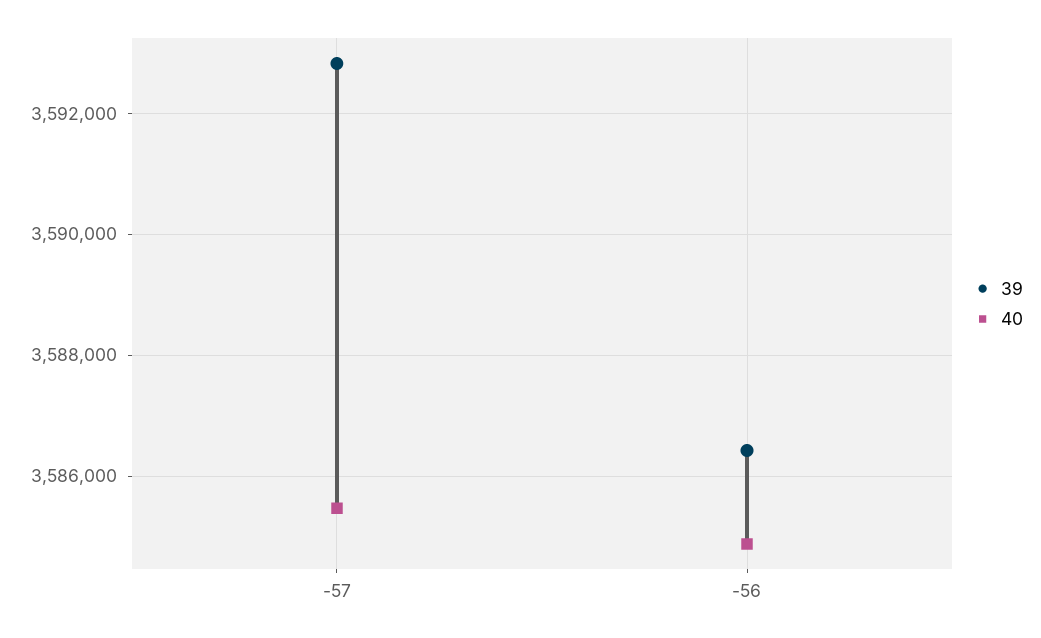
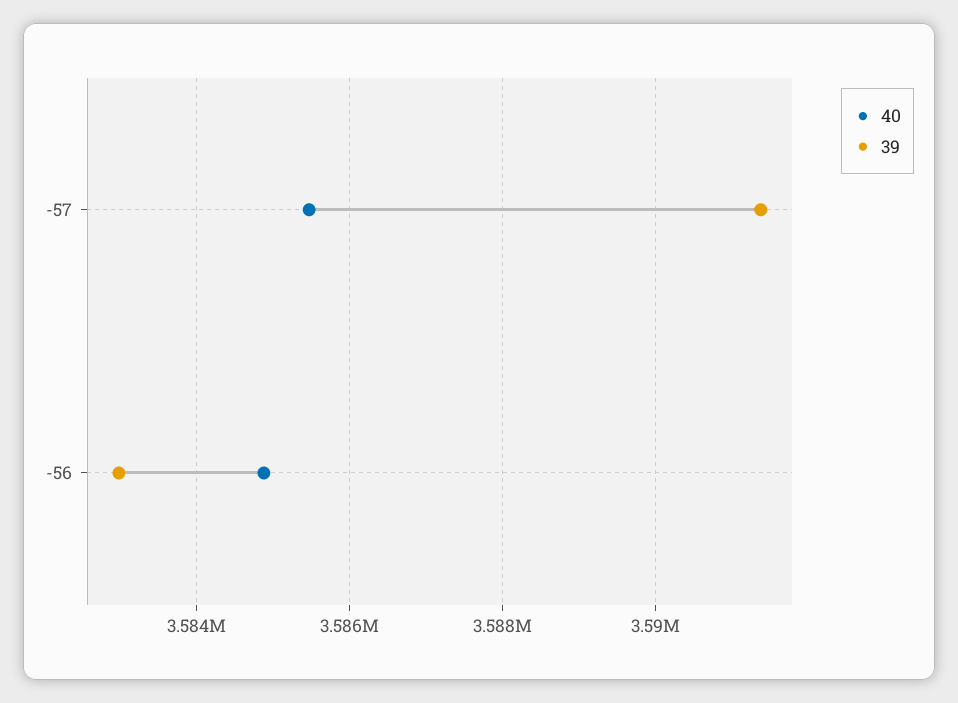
39, -57: 3592800 -> 3591400
39, -56: 3586400 -> 3583000

